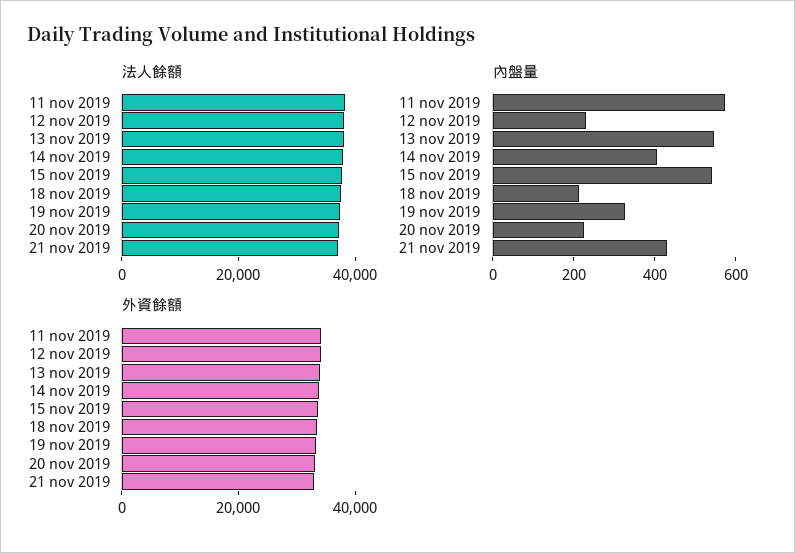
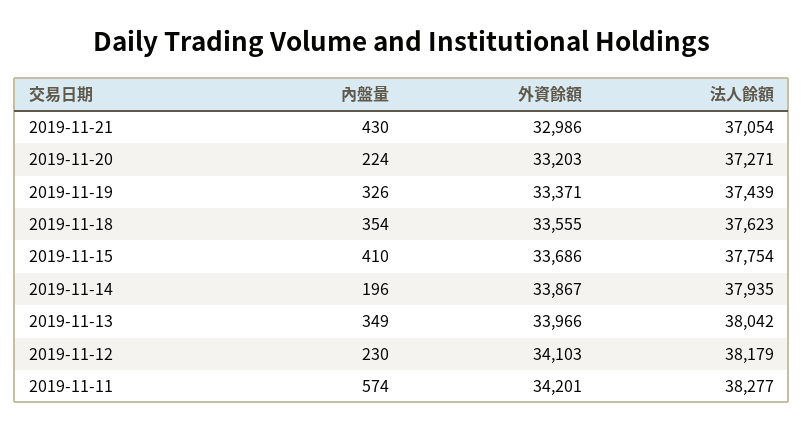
內盤量, 13 nov 2019: 550 -> 349
內盤量, 14 nov 2019: 400 -> 196
內盤量, 15 nov 2019: 550 -> 410
內盤量, 18 nov 2019: 200 -> 354

